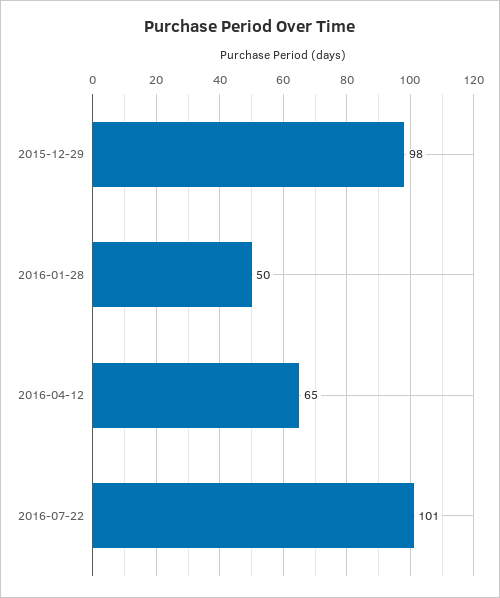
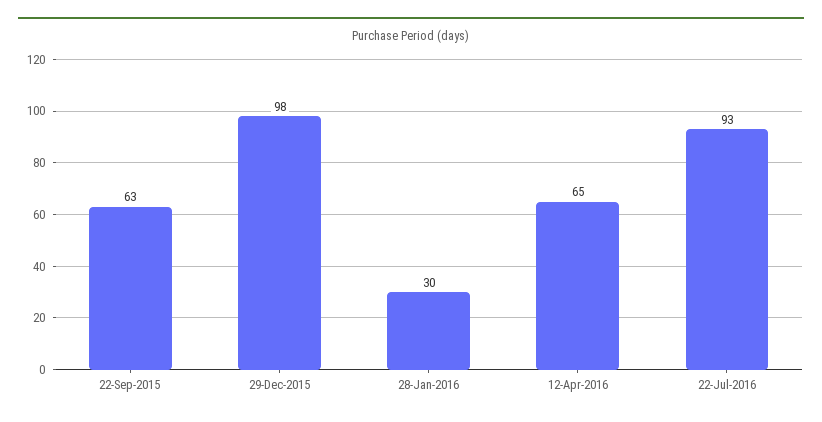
2016-01-28: 50 -> 30
2016-07-22: 101 -> 93
22-Sep-2015: none -> 63

